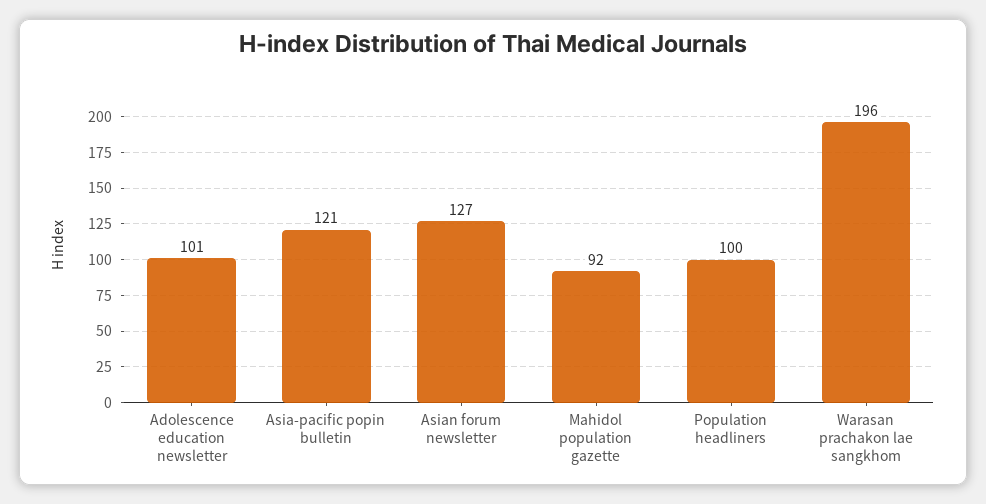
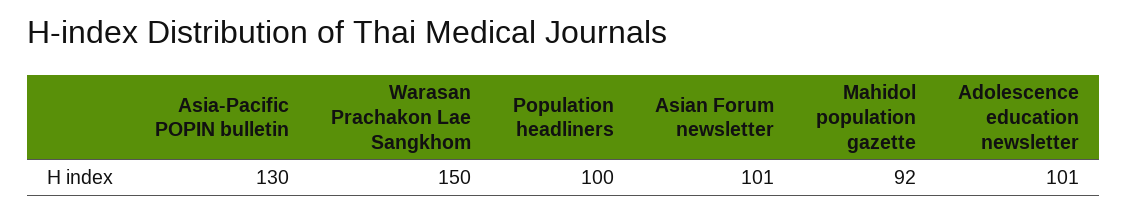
Asia-pacific popin bulletin: 121 -> 130
Asian forum newsletter: 127 -> 101
Warasan prachakon lae sangkhom: 196 -> 150

